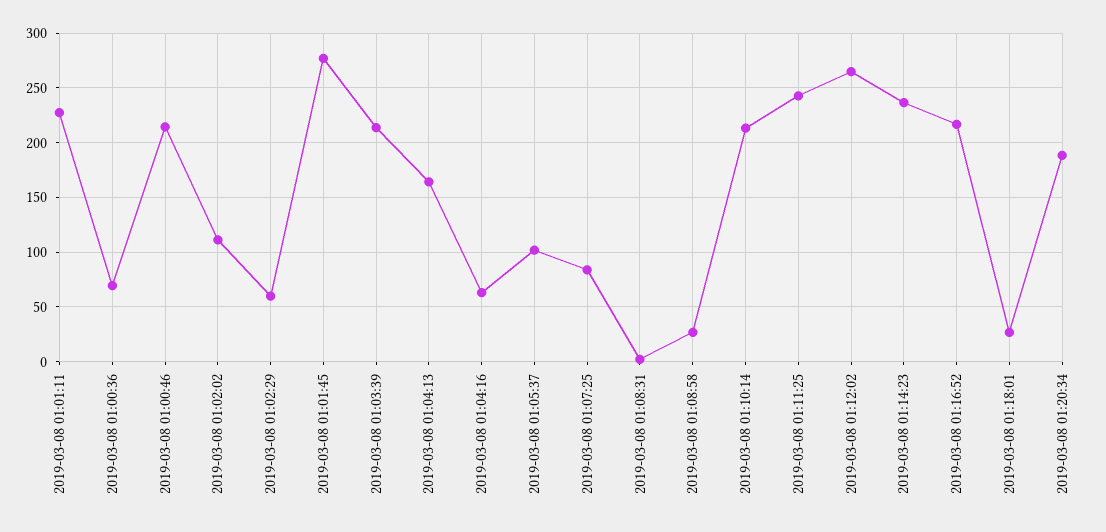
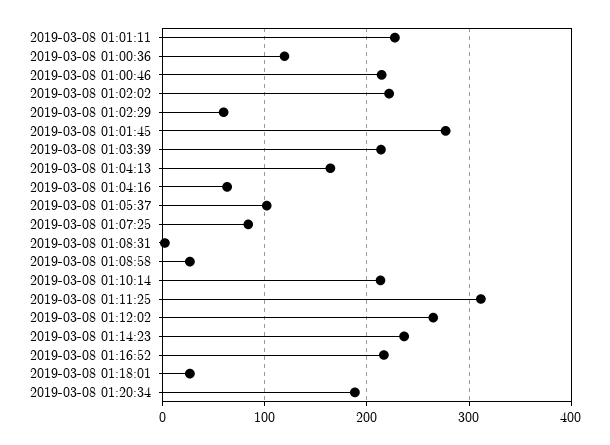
2019-03-08 01:00:36: 70 -> 120
2019-03-08 01:02:02: 110 -> 220
2019-03-08 01:11:25: 240 -> 310

